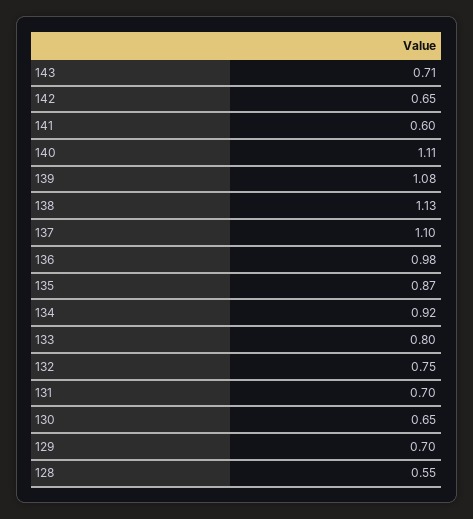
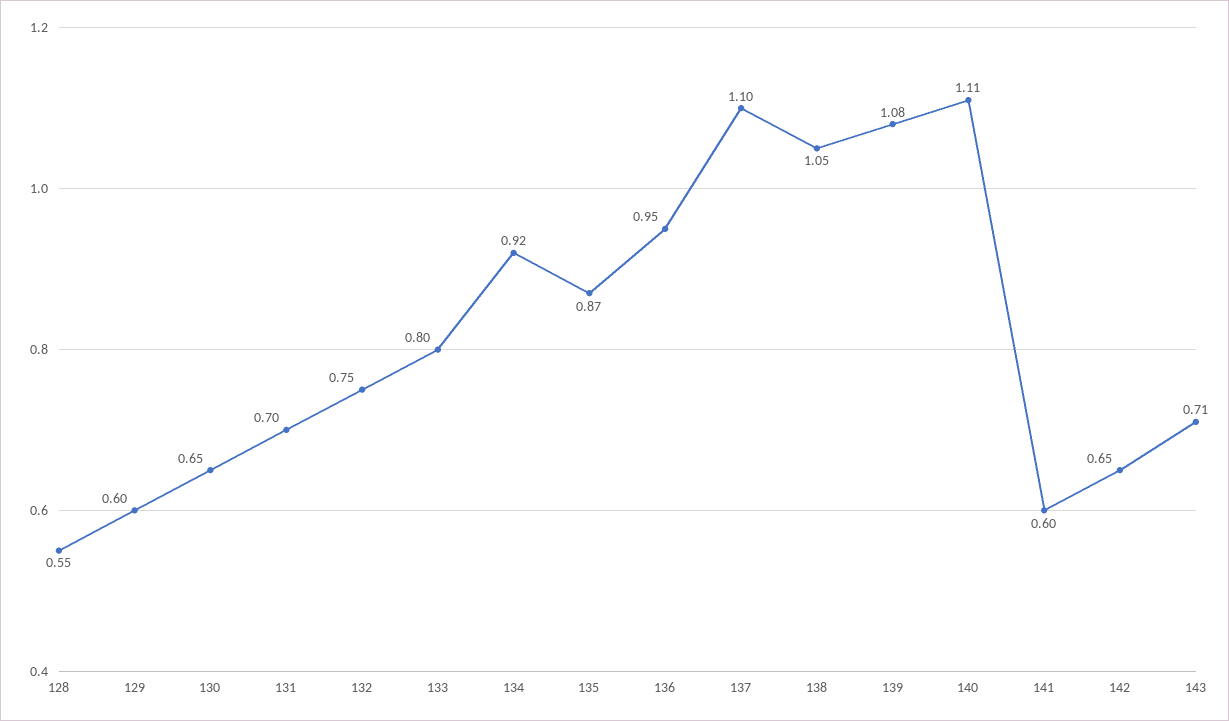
138: 1.13 -> 1.05
136: 0.98 -> 0.95
129: 0.7 -> 0.6

